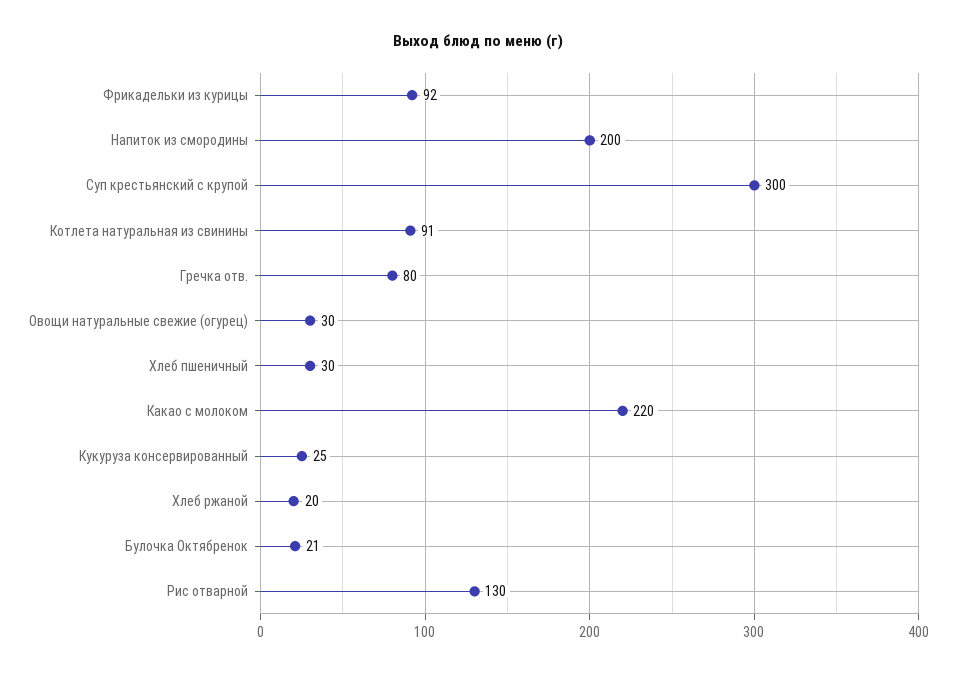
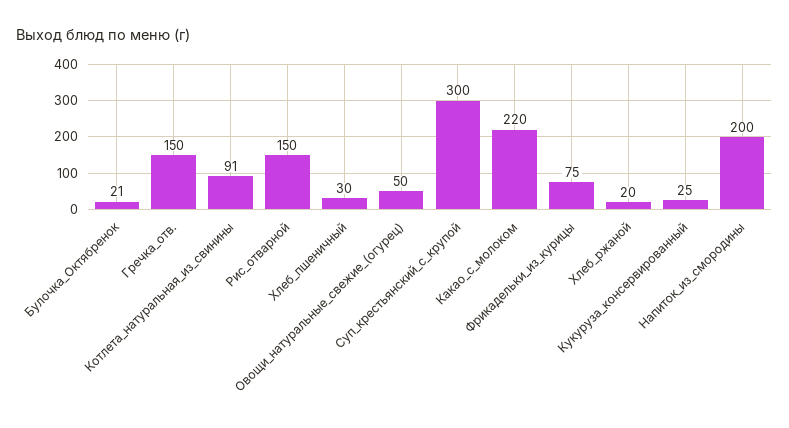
Фрикадельки из курицы: 92 -> 75
Гречка отв.: 80 -> 150
Овощи натуральные свежие (огурец): 30 -> 50
Рис отварной: 130 -> 150

